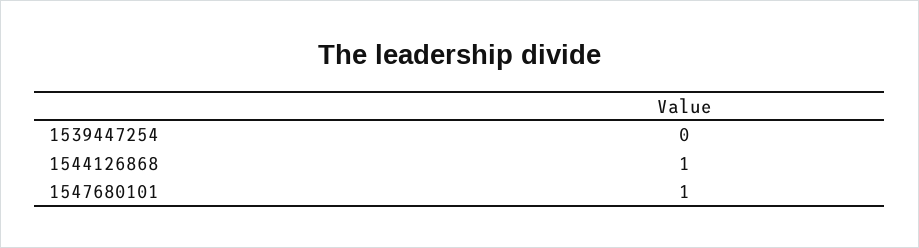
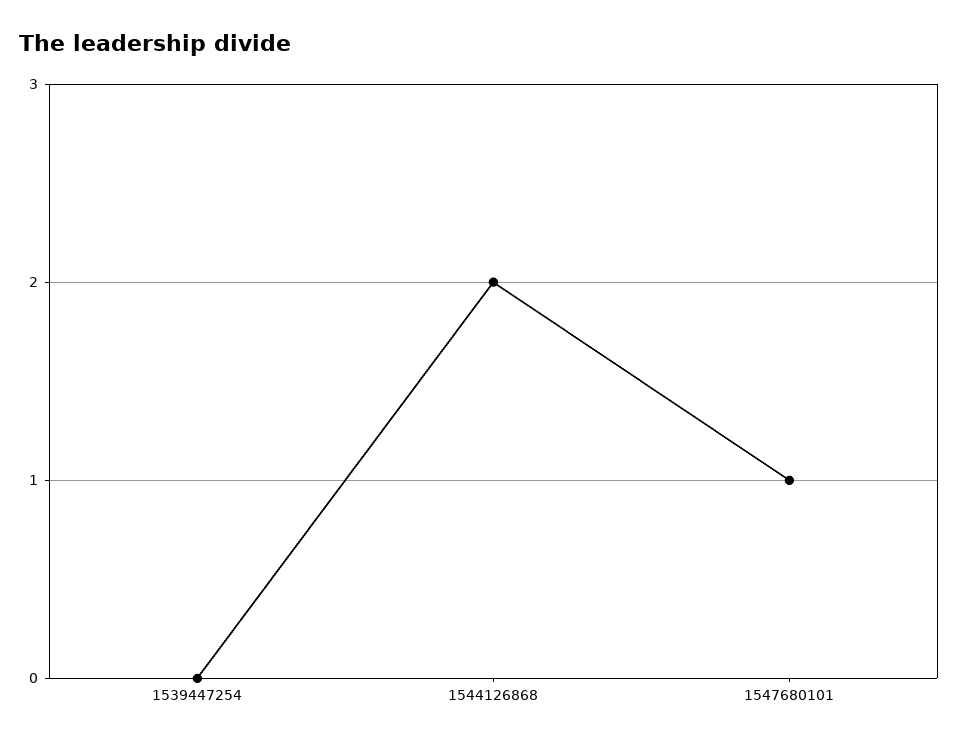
1544126868: 1 -> 2

